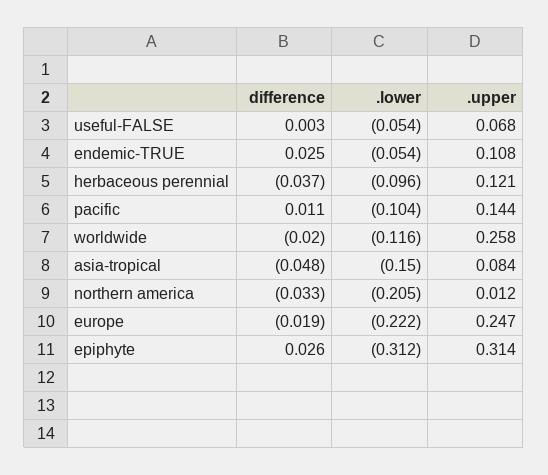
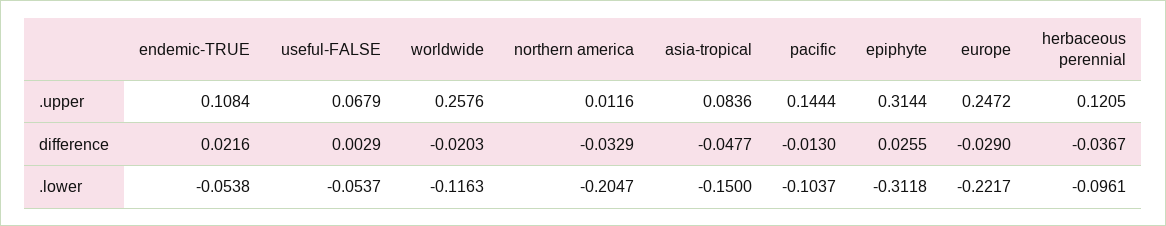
difference, endemic-TRUE: 0.025 -> 0.0216
difference, pacific: 0.011 -> -0.013
difference, europe: -0.019 -> -0.029

